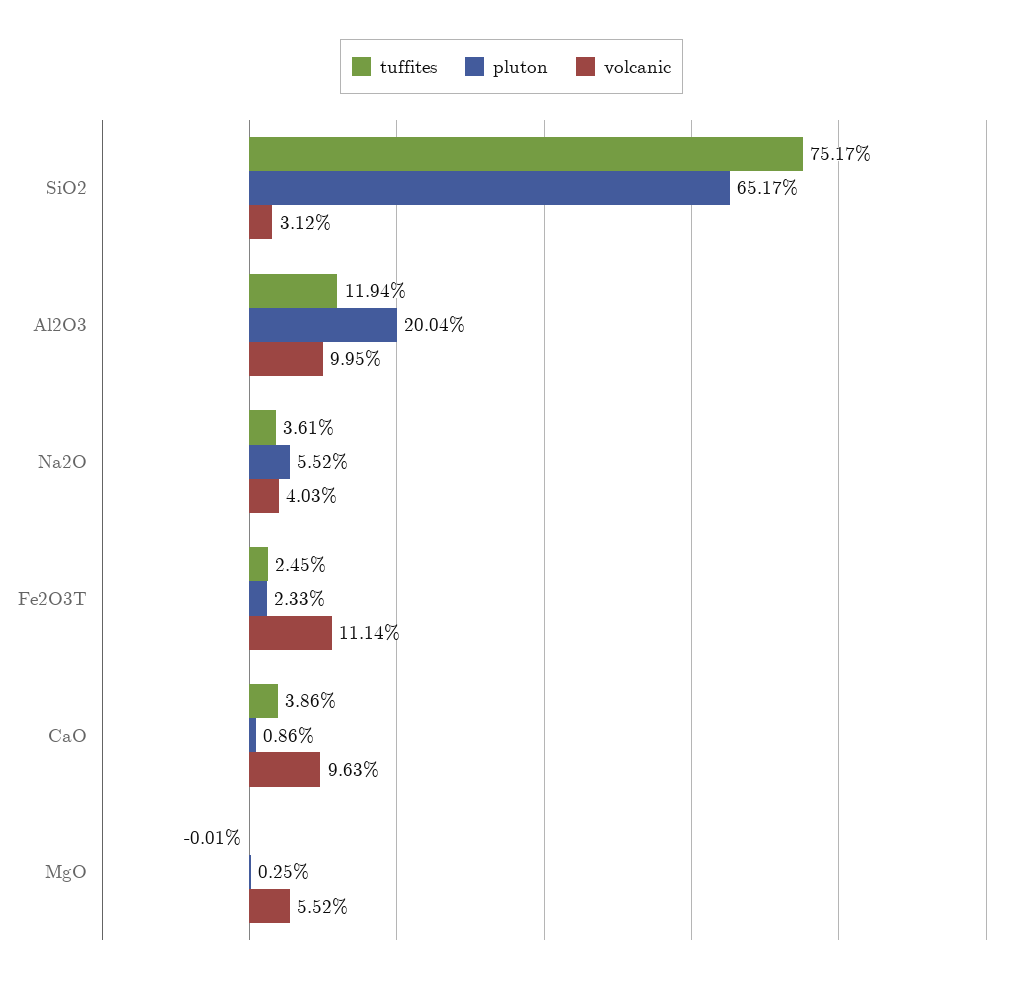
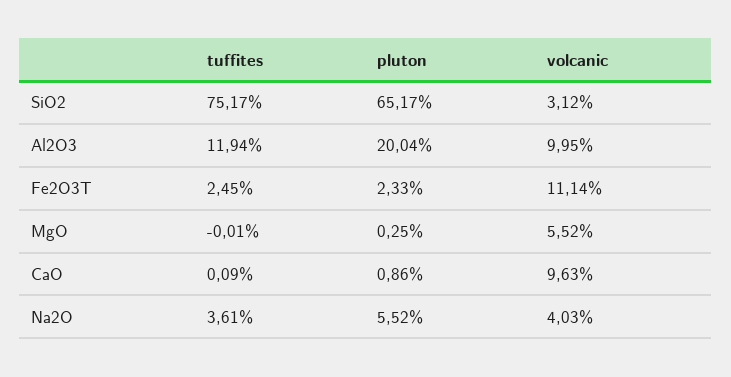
tuffites, CaO: 3.86 -> 0.09

